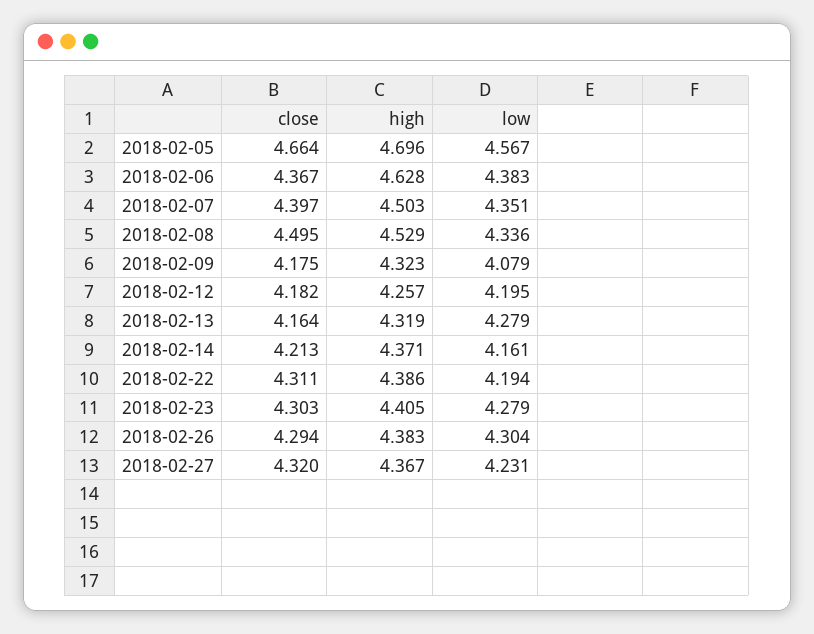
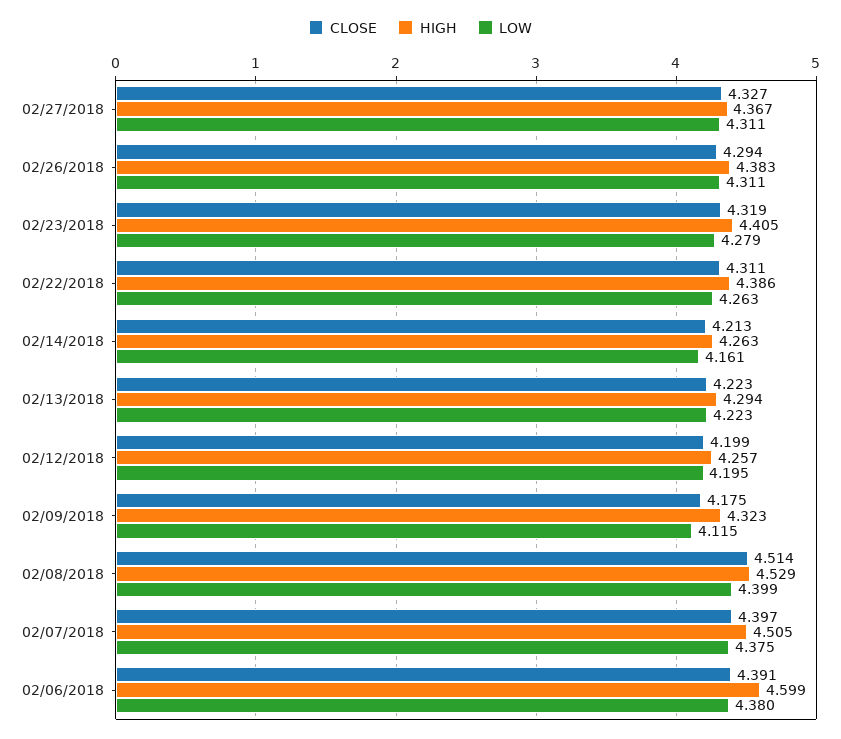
close, 2018-02-05: 4.664 -> none
high, 2018-02-05: 4.696 -> none
low, 2018-02-05: 4.567 -> none
close, 2018-02-06: 4.367 -> 4.391
high, 2018-02-06: 4.628 -> 4.599
low, 2018-02-06: 4.383 -> 4.38
high, 2018-02-07: 4.503 -> 4.505
low, 2018-02-07: 4.351 -> 4.375
close, 2018-02-08: 4.495 -> 4.514
low, 2018-02-08: 4.336 -> 4.399
low, 2018-02-09: 4.079 -> 4.115
close, 2018-02-12: 4.182 -> 4.199
close, 2018-02-13: 4.164 -> 4.223
high, 2018-02-13: 4.319 -> 4.294
low, 2018-02-13: 4.279 -> 4.223
high, 2018-02-14: 4.371 -> 4.263
low, 2018-02-22: 4.194 -> 4.263
close, 2018-02-23: 4.303 -> 4.319
low, 2018-02-26: 4.304 -> 4.311
close, 2018-02-27: 4.32 -> 4.327
low, 2018-02-27: 4.231 -> 4.311

